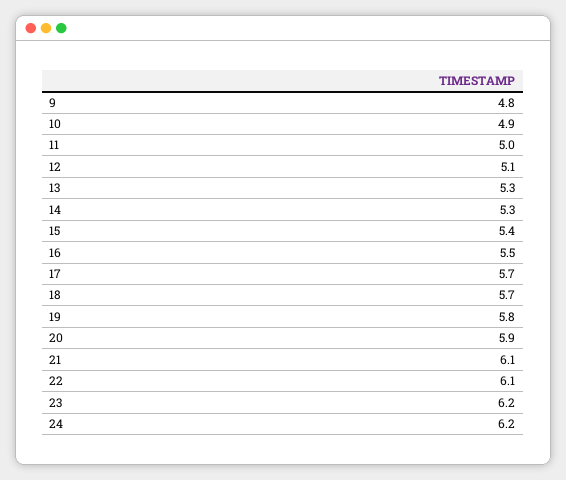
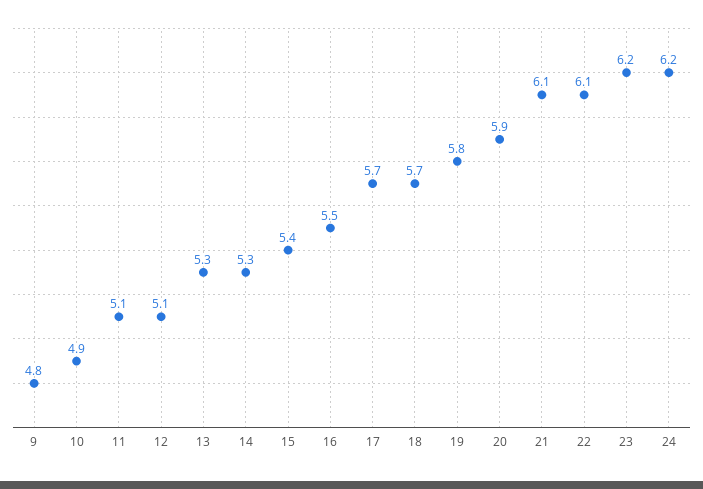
11: 5 -> 5.1

